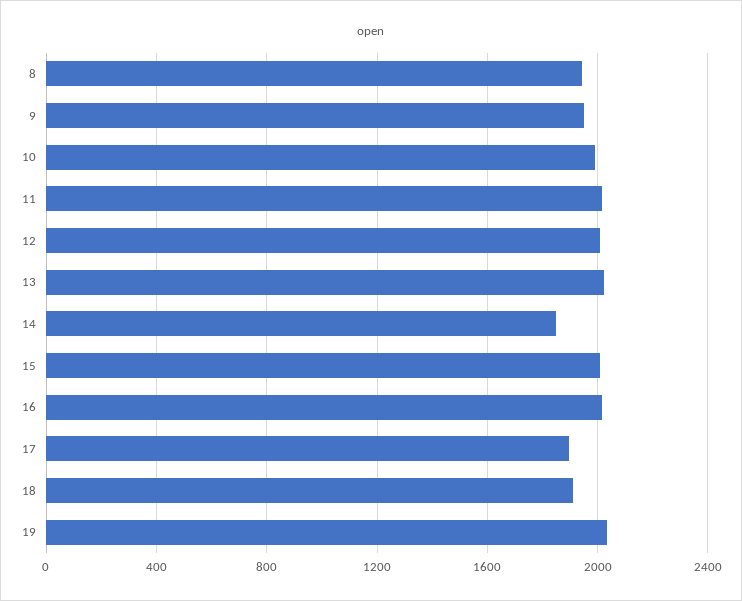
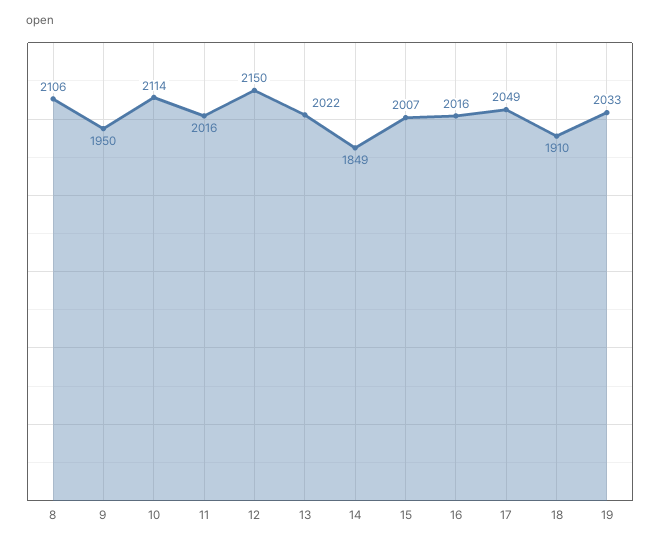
8: 1950 -> 2106
10: 2000 -> 2114
12: 2000 -> 2150
17: 1900 -> 2049

